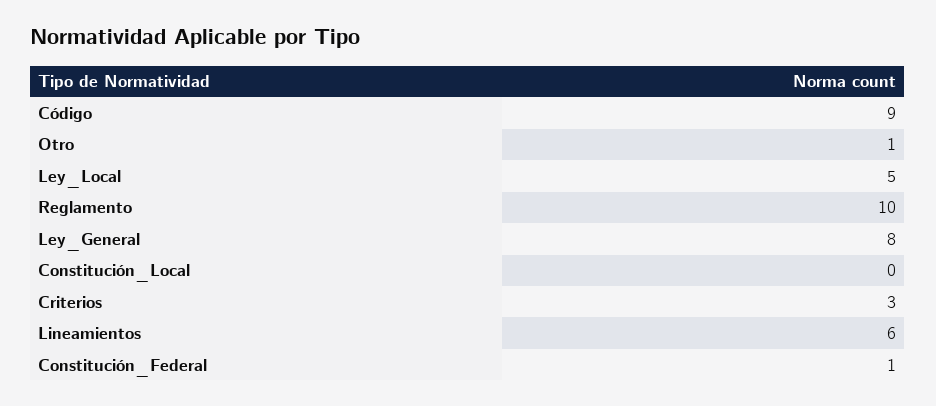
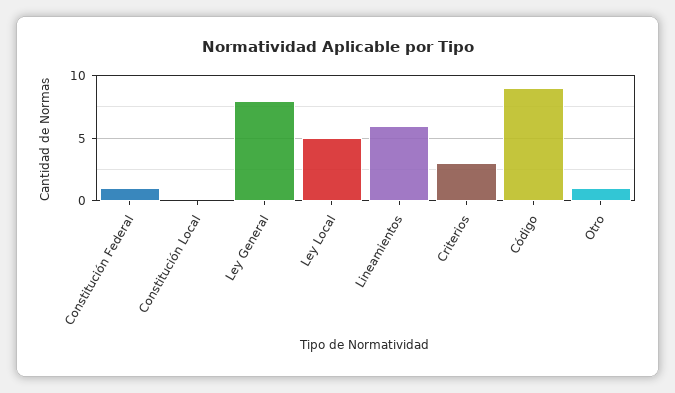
Reglamento: 10 -> none

